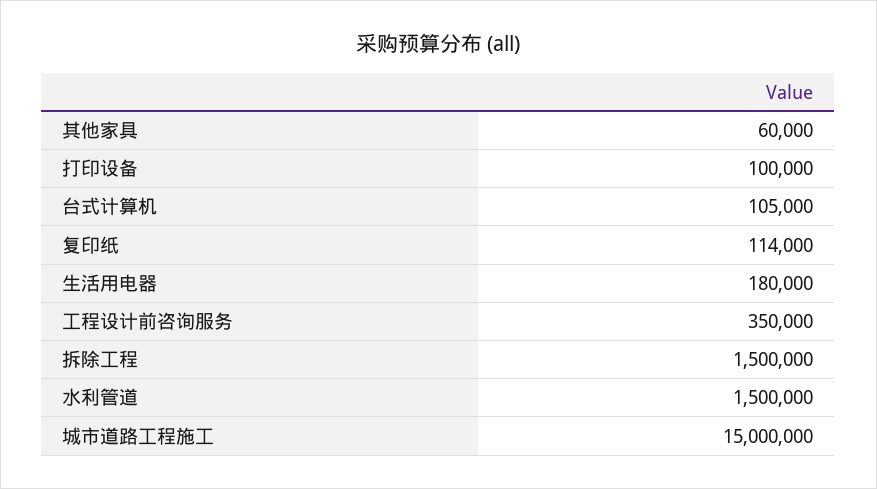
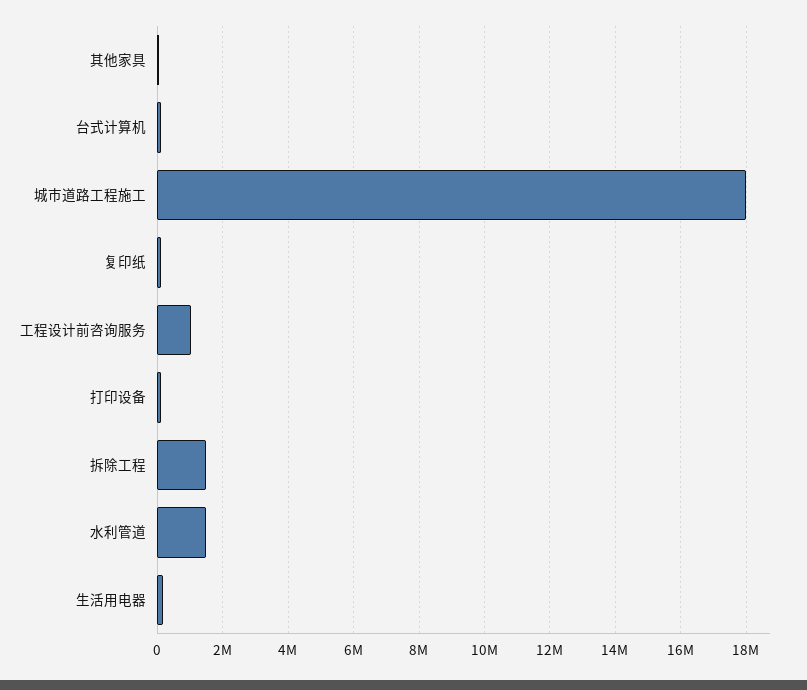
工程设计前咨询服务: 350000 -> 1000000
城市道路工程施工: 15000000 -> 18000000

